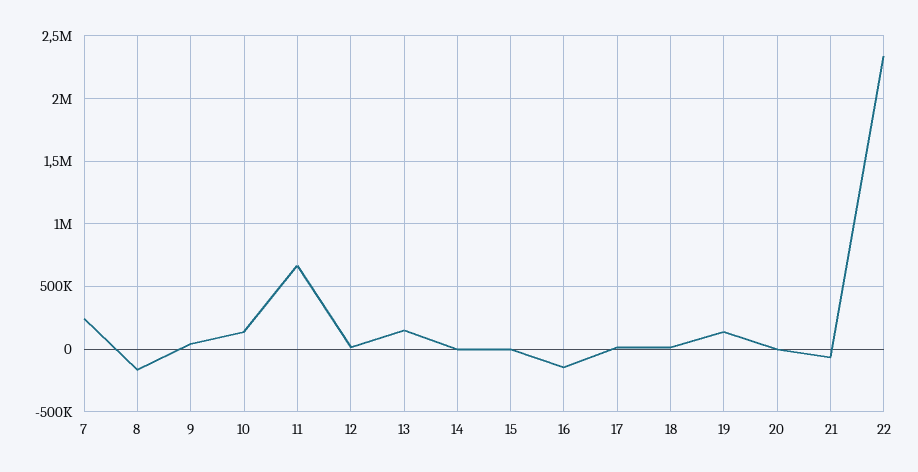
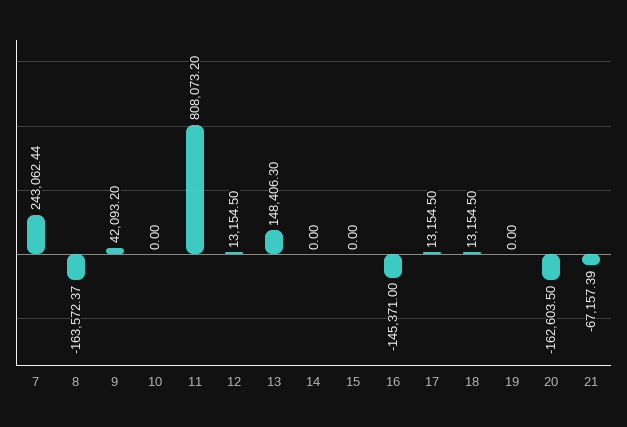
10: 150000 -> 0
11: 650000 -> 808073.2
19: 150000 -> 0
20: 0 -> -162603.5
22: 2350000 -> none

